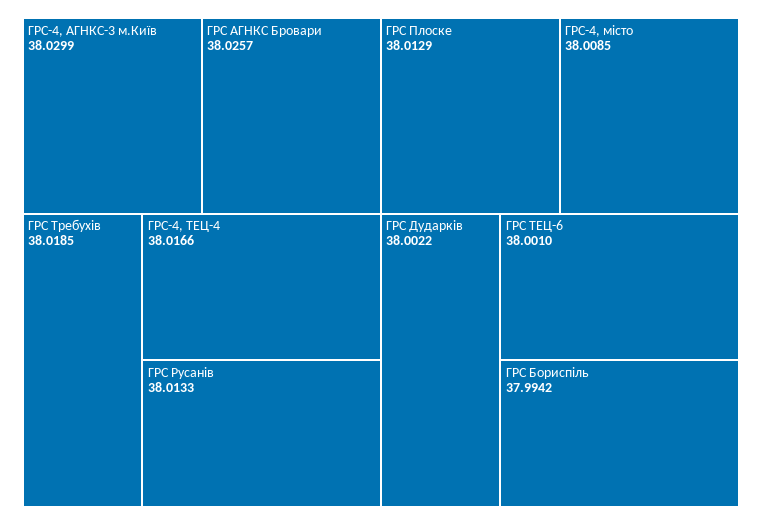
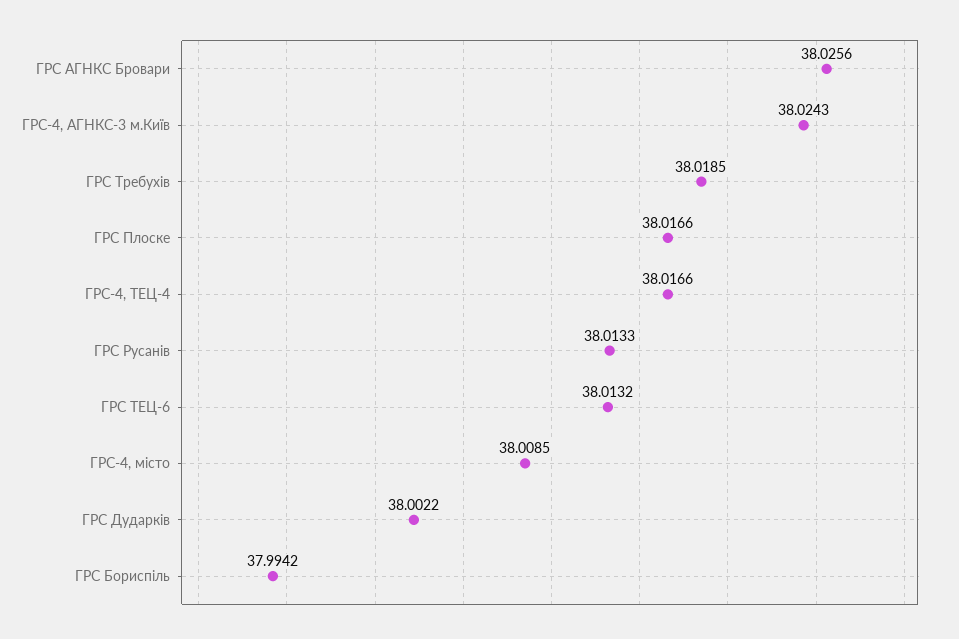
ГРС-4, АГНКС-3 м.Київ: 38.0299 -> 38.0243
ГРС АГНКС Бровари: 38.0257 -> 38.0256
ГРС Плоске: 38.0129 -> 38.0166
ГРС ТЕЦ-6: 38.001 -> 38.0132

